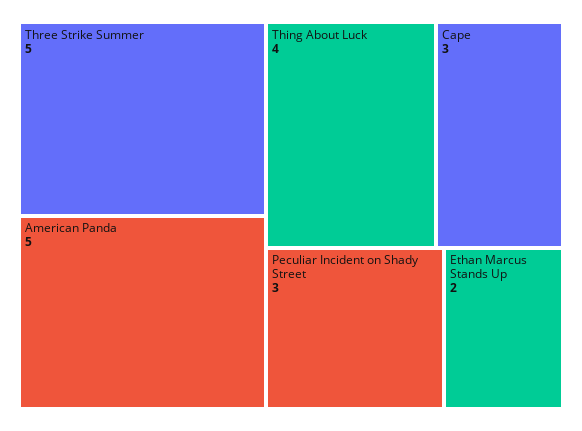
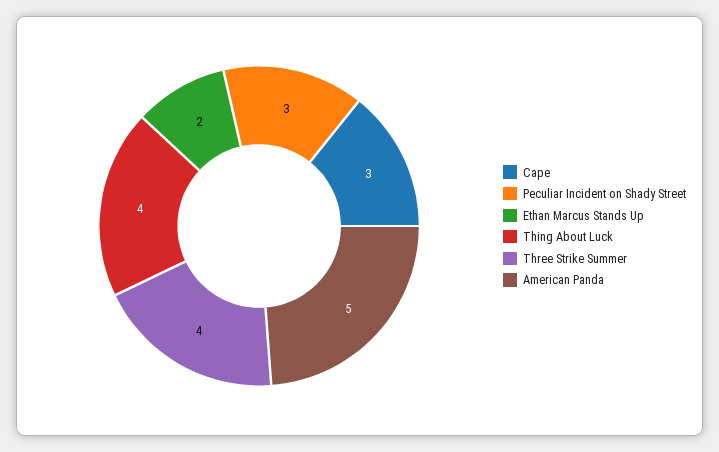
Three Strike Summer: 5 -> 4

